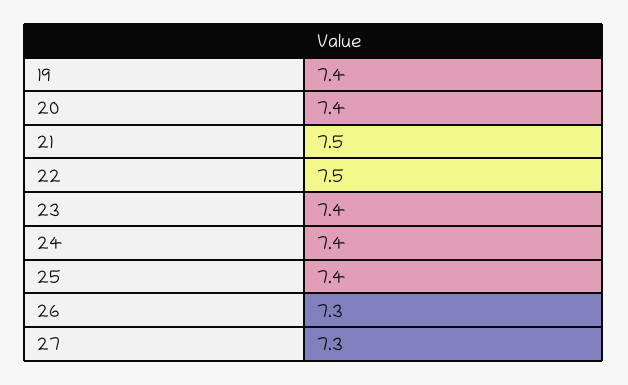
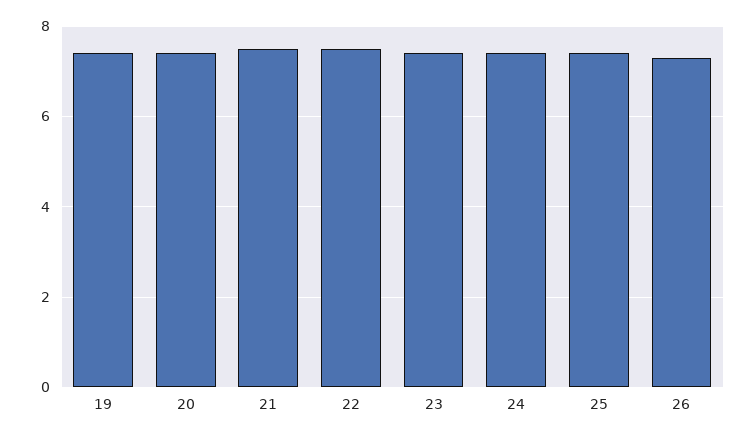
27: 7.3 -> none

